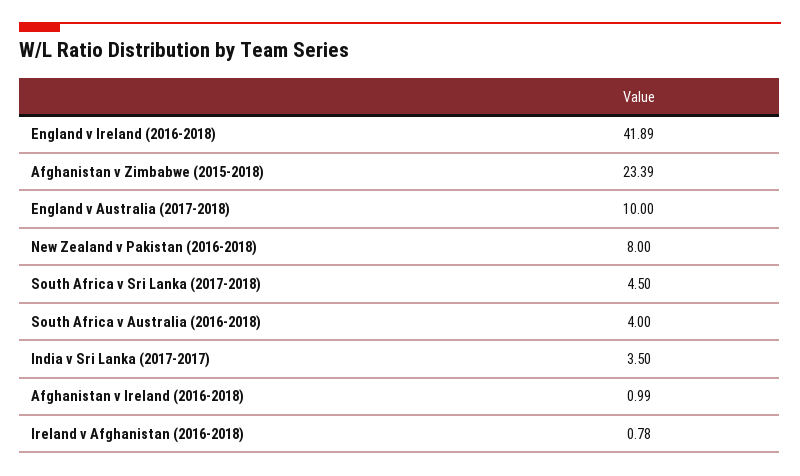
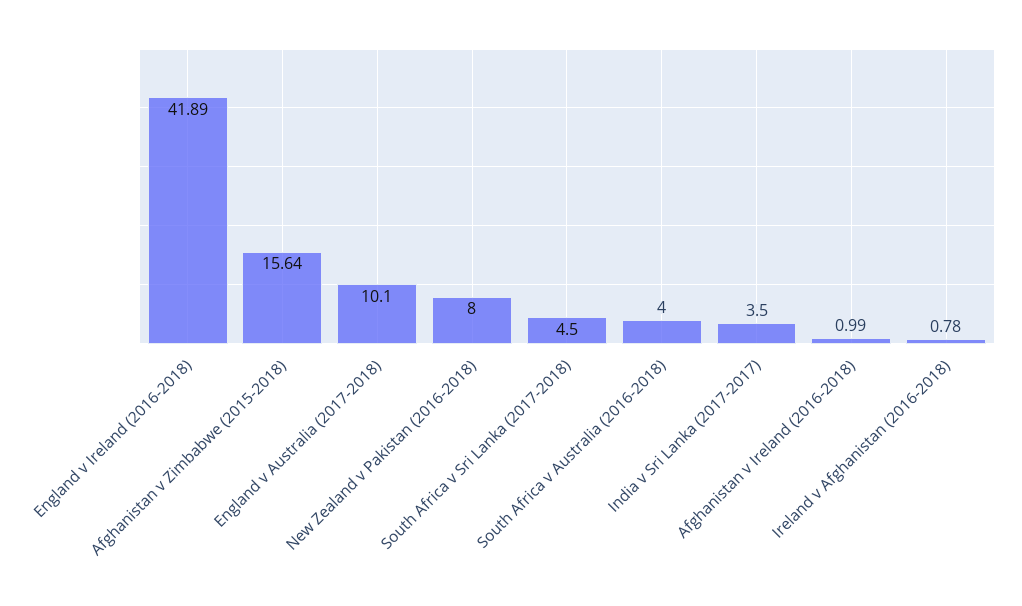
Afghanistan v Zimbabwe (2015-2018): 23.39 -> 15.64
England v Australia (2017-2018): 10 -> 10.1

